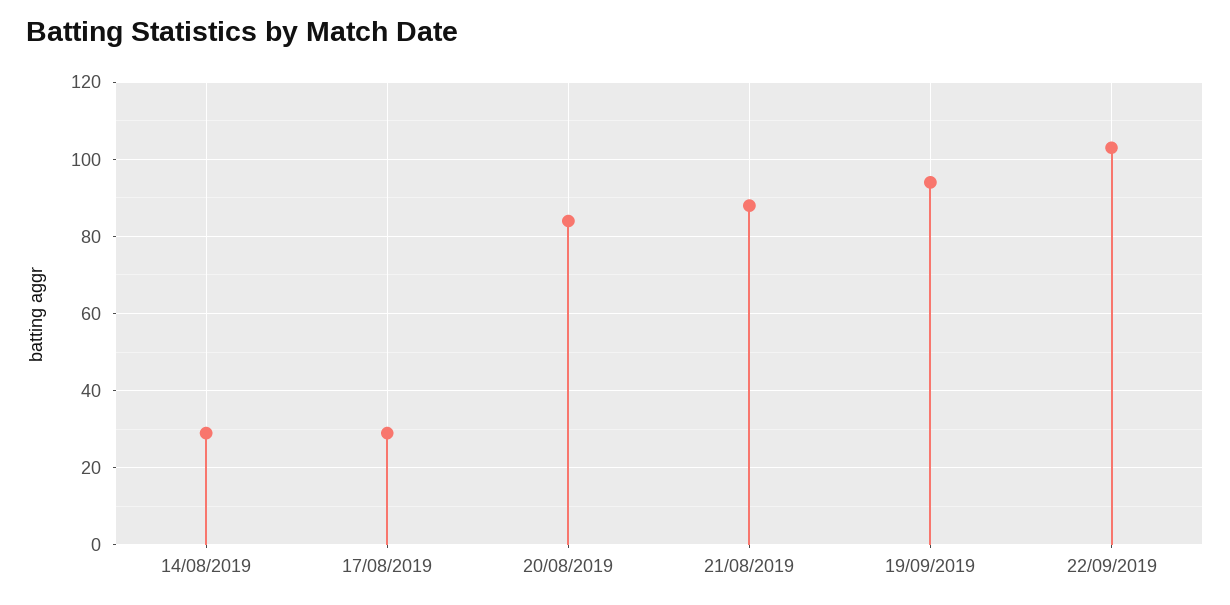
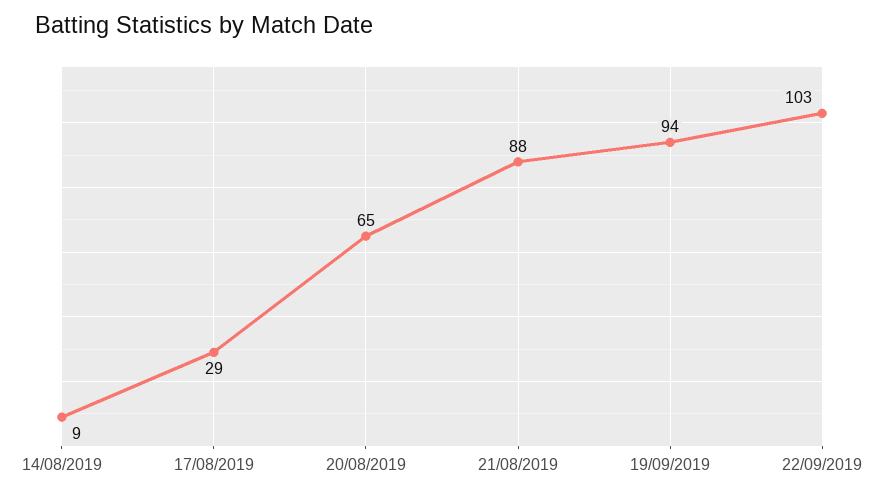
14/08/2019: 30 -> 9
20/08/2019: 85 -> 65

